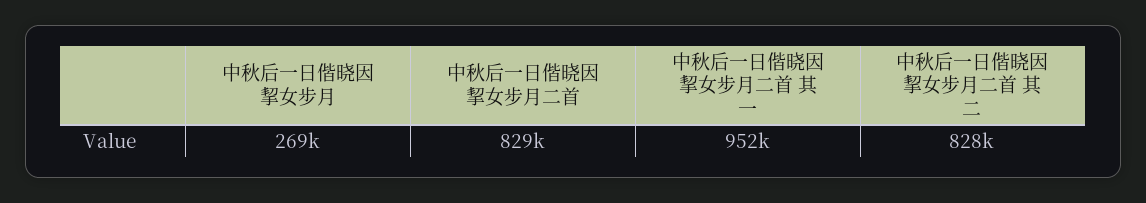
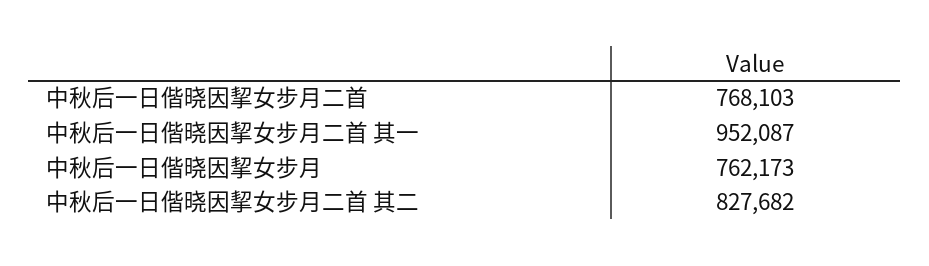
中秋后一日偕晓因挈女步月: 269000 -> 762173
中秋后一日偕晓因挈女步月二首: 829000 -> 768103

